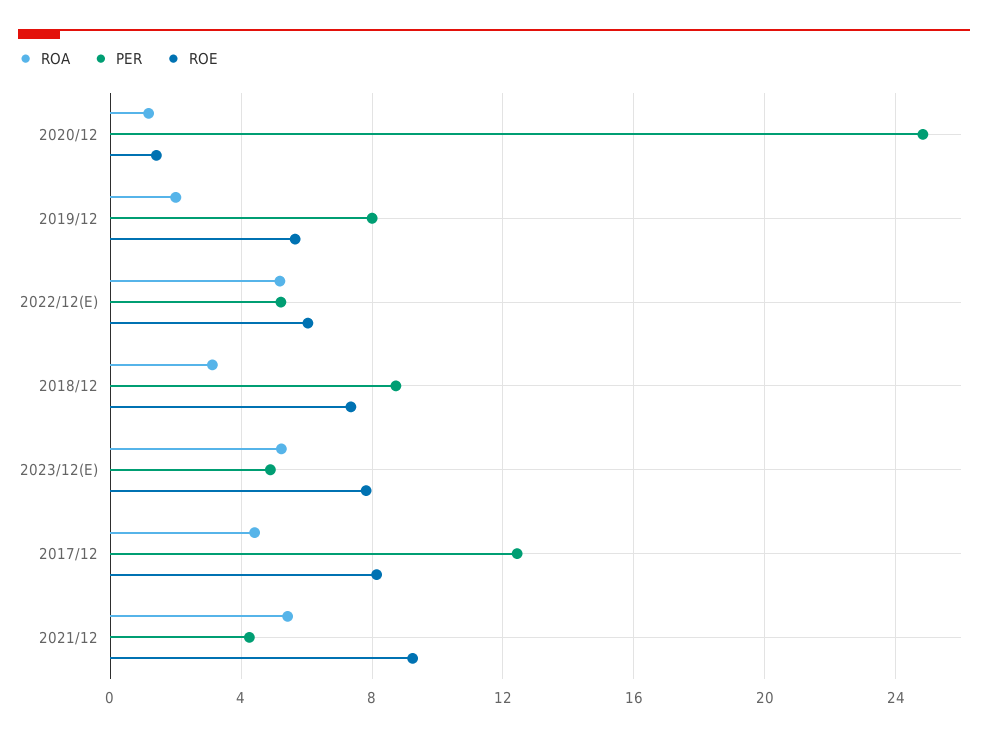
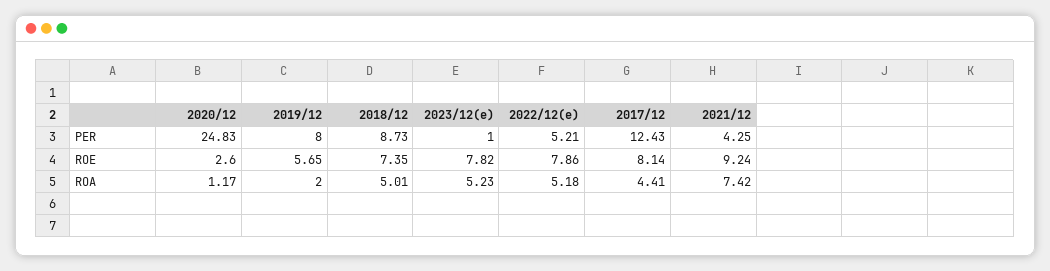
ROE, 2020/12: 1.5 -> 2.6
ROE, 2022/12(E): 6 -> 7.86
ROA, 2018/12: 3 -> 5.01
PER, 2023/12(E): 5 -> 1
ROA, 2021/12: 5.5 -> 7.42

